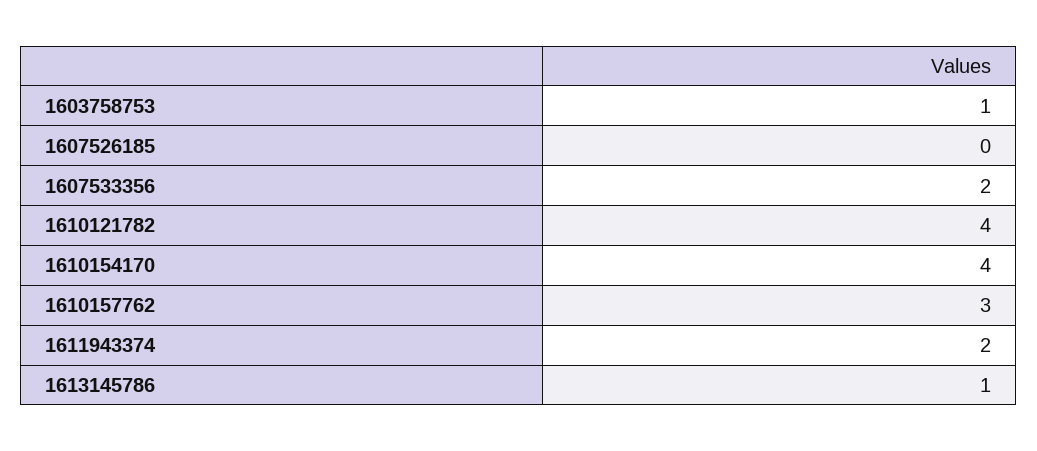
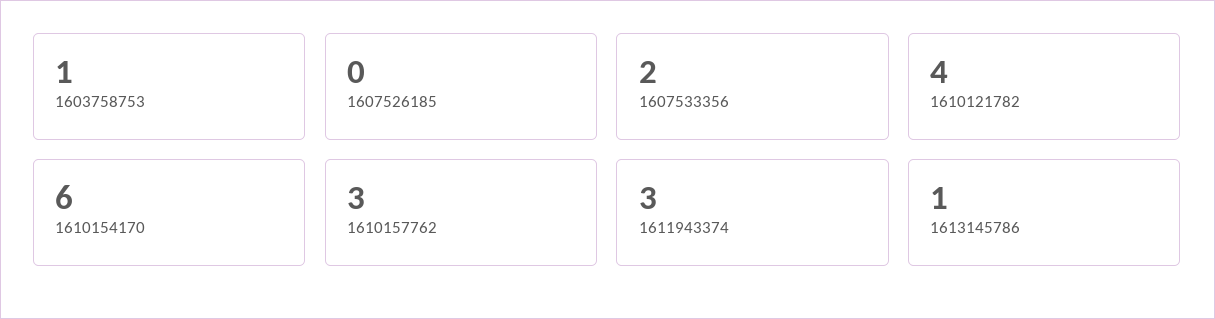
1610154170: 4 -> 6
1611943374: 2 -> 3

